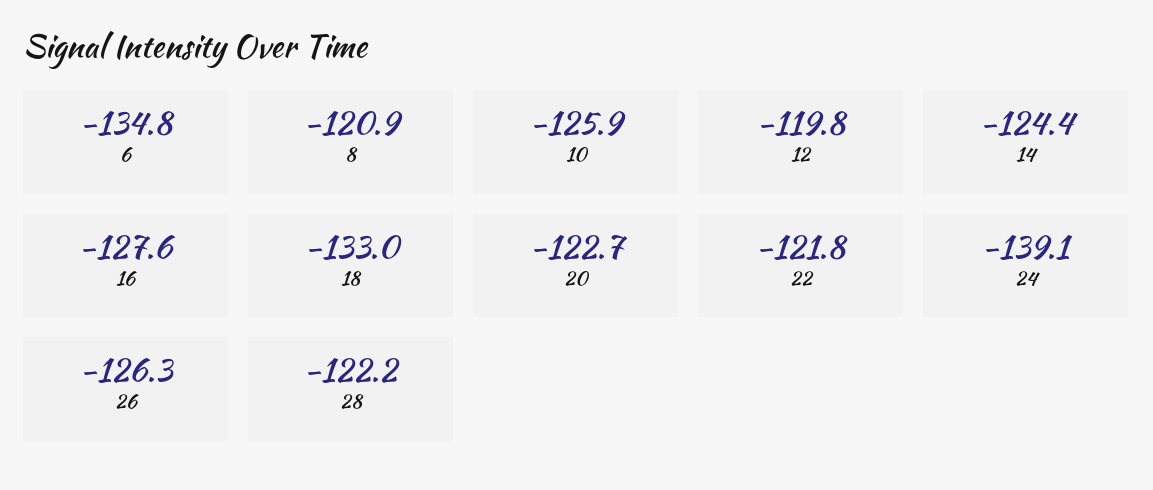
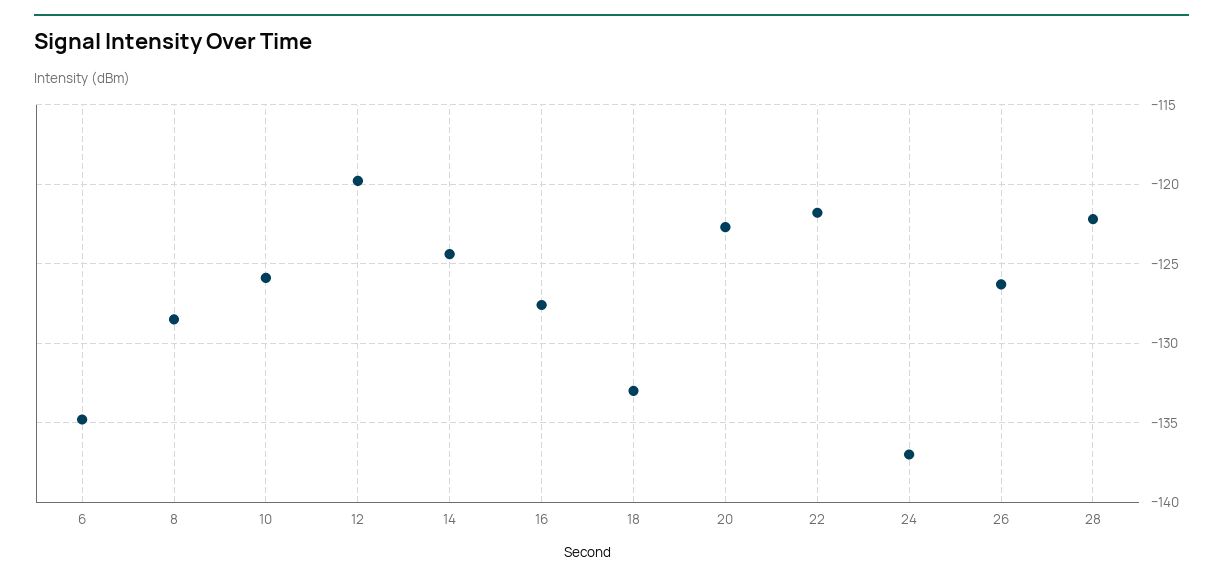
8: -120.9 -> -128.5
24: -139.1 -> -137

